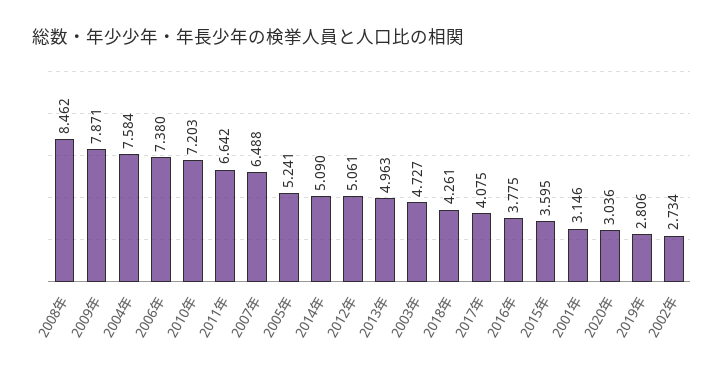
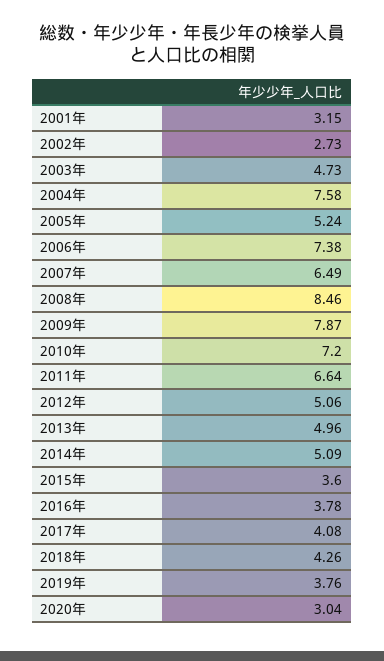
2019年: 2.806 -> 3.76

